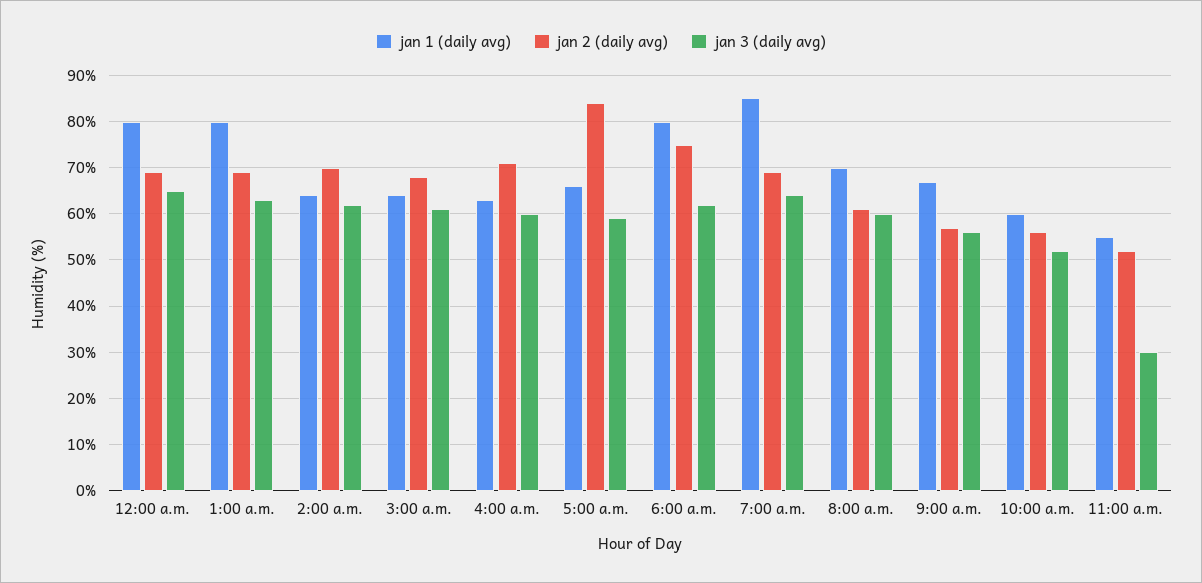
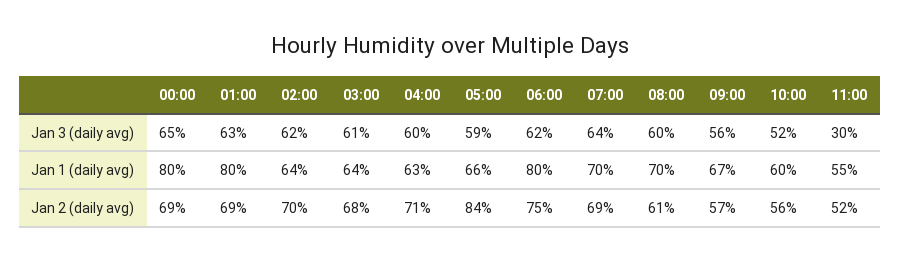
jan 1 (daily avg), 7:00 a.m.: 85 -> 70

